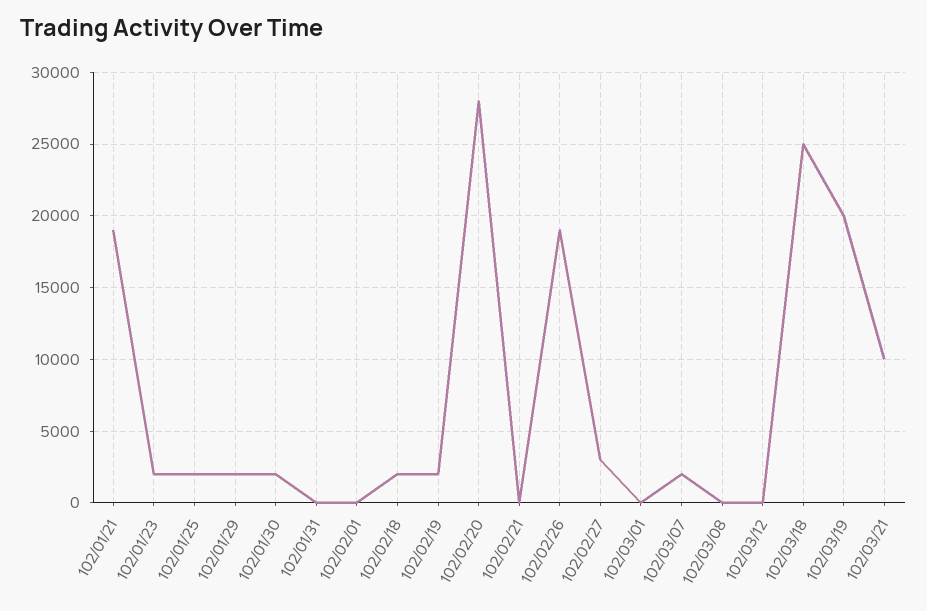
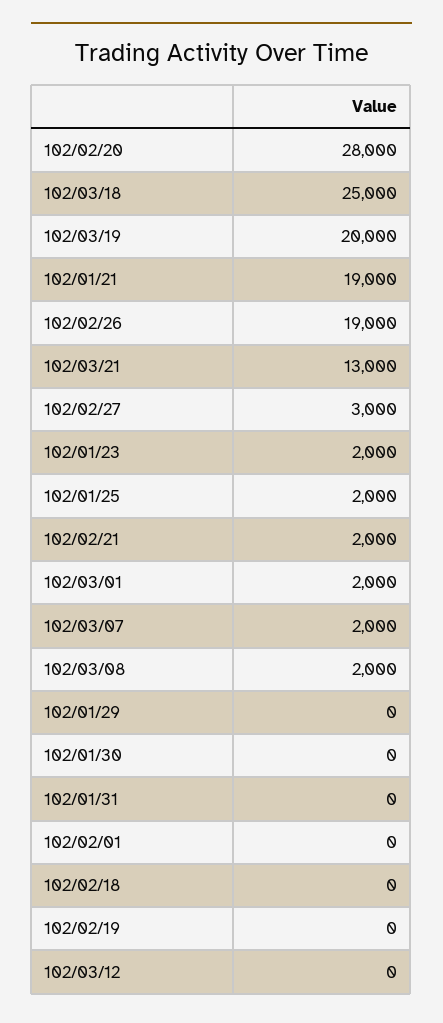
102/01/29: 2000 -> 0
102/01/30: 2000 -> 0
102/02/18: 2000 -> 0
102/02/19: 2000 -> 0
102/02/21: 0 -> 2000
102/03/01: 0 -> 2000
102/03/08: 0 -> 2000
102/03/21: 10000 -> 13000

